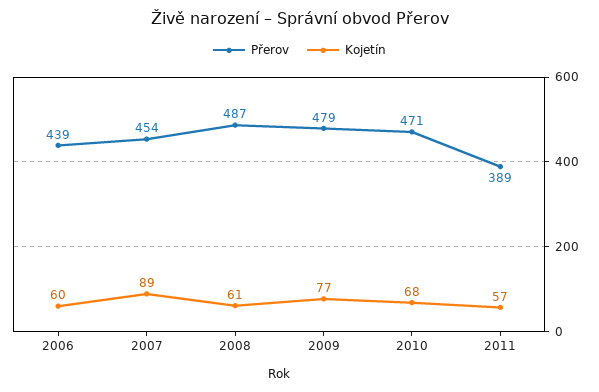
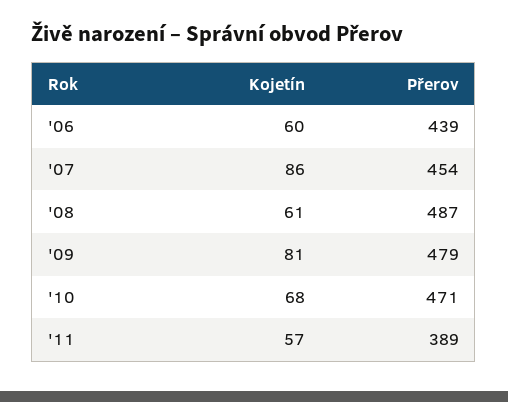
Kojetín, 2007: 89 -> 86
Kojetín, 2009: 77 -> 81

